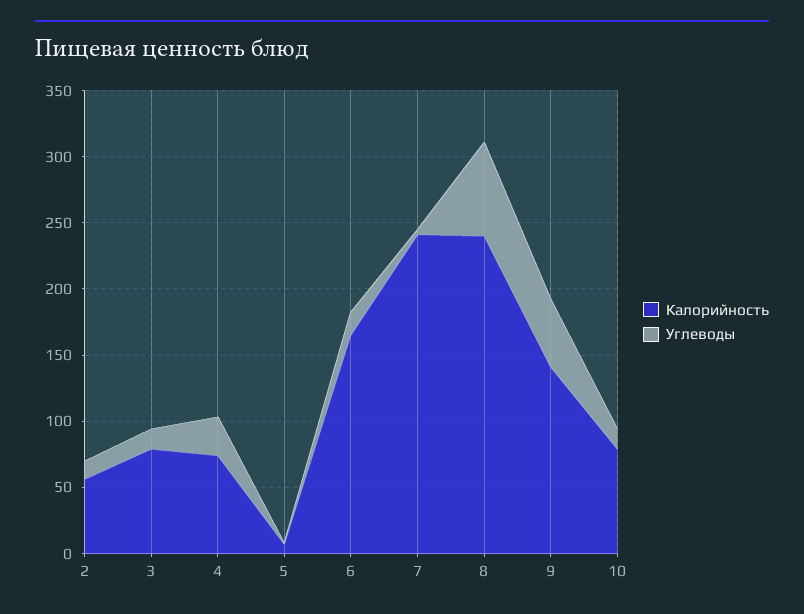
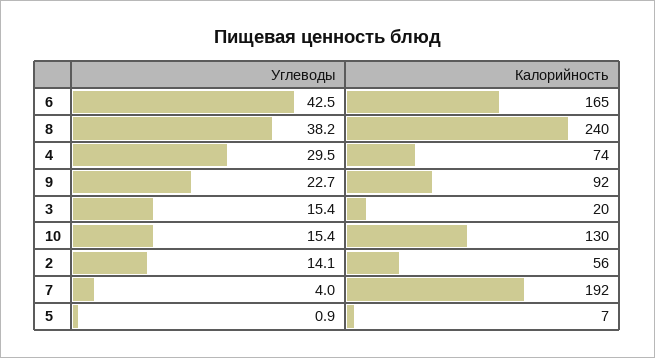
Калорийность, 3: 80 -> 20
Углеводы, 6: 20 -> 42.5
Калорийность, 7: 240 -> 192
Углеводы, 8: 70 -> 38.2
Калорийность, 9: 140 -> 92
Углеводы, 9: 50 -> 22.7
Калорийность, 10: 80 -> 130

